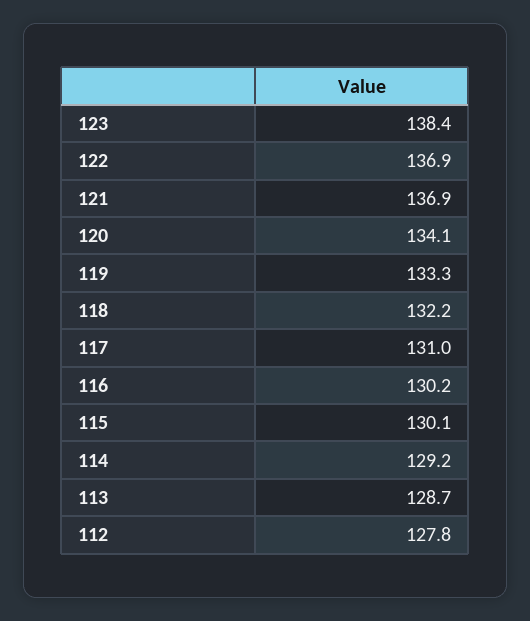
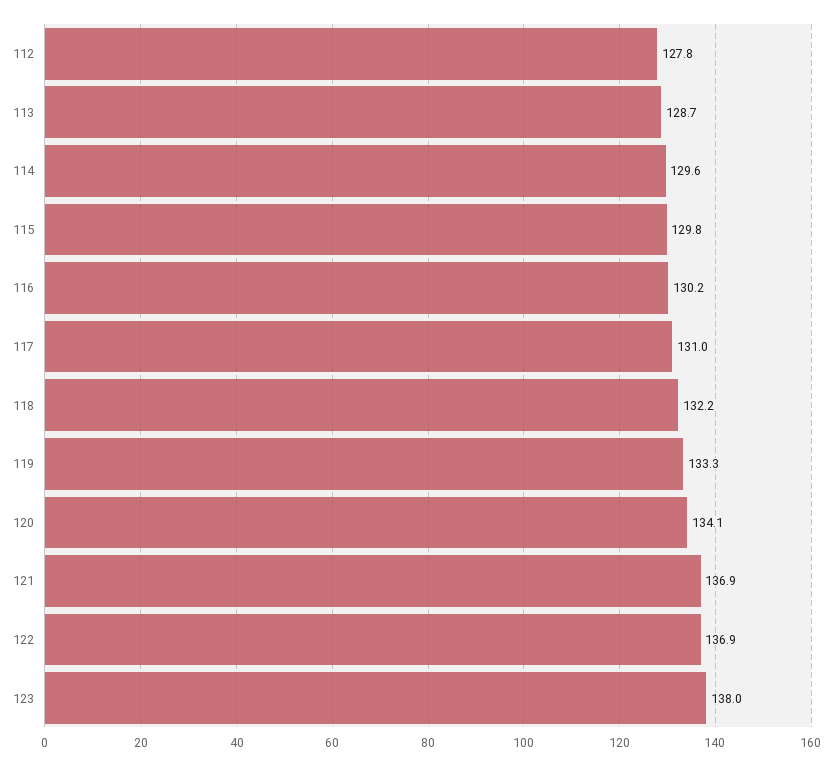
123: 138.4 -> 138
115: 130.1 -> 129.8
114: 129.2 -> 129.6

